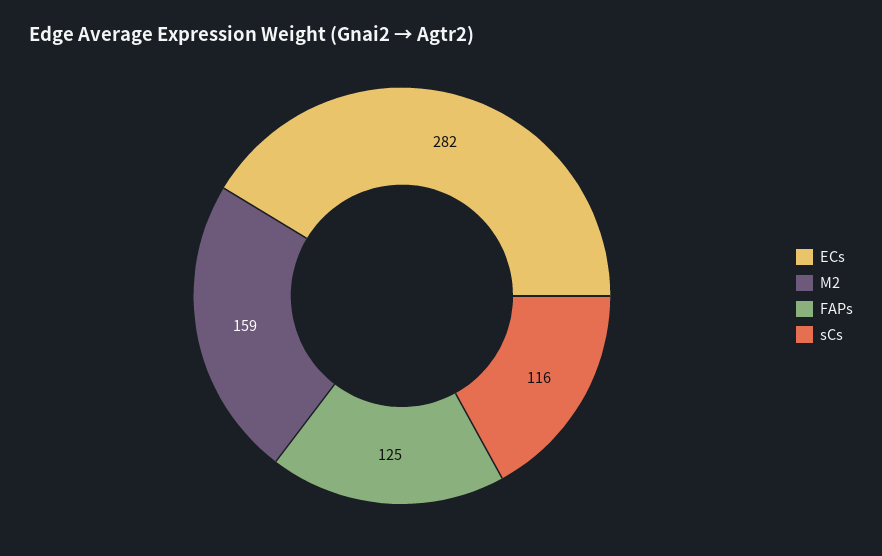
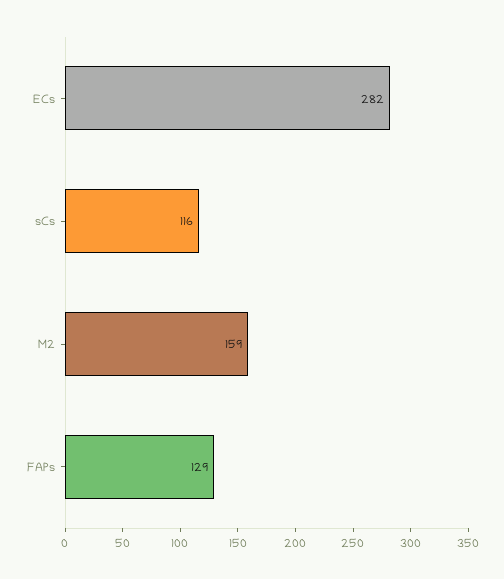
FAPs: 125 -> 129

